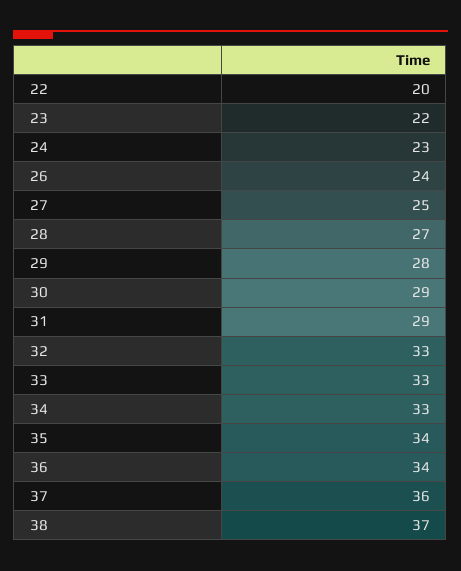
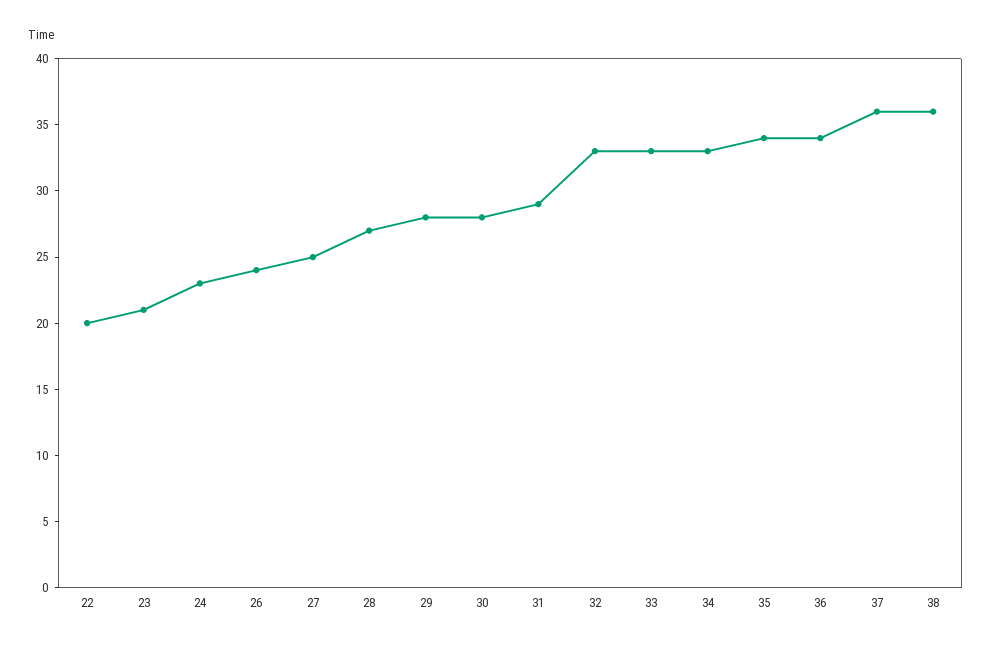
23: 22 -> 21
30: 29 -> 28
38: 37 -> 36

